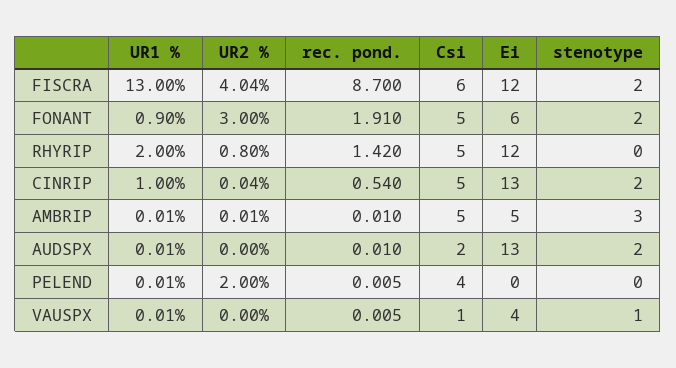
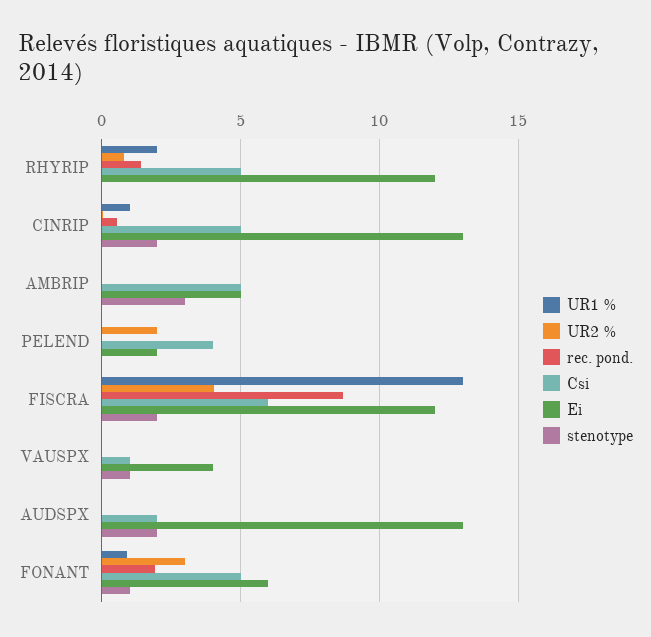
stenotype, FONANT: 2 -> 1
Ei, PELEND: 0 -> 2

